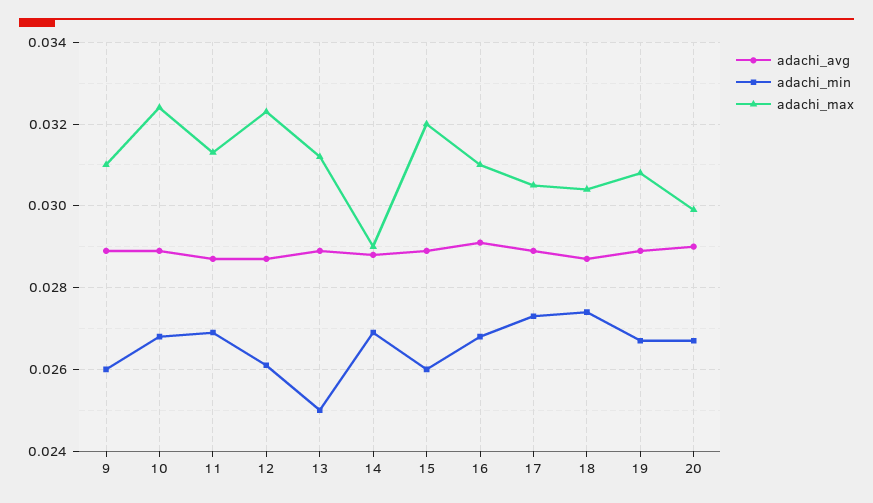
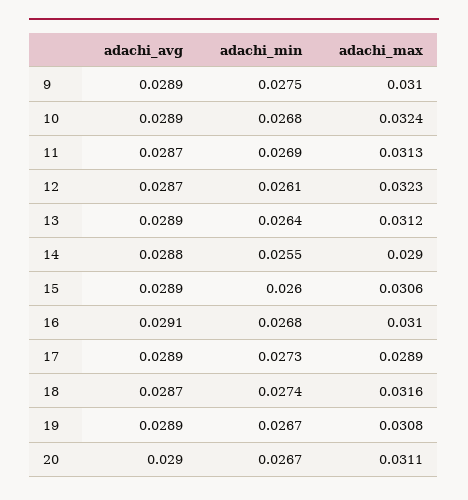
adachi_min, 9: 0.026 -> 0.0275
adachi_min, 13: 0.025 -> 0.0264
adachi_min, 14: 0.027 -> 0.0255
adachi_max, 15: 0.032 -> 0.0306
adachi_max, 17: 0.0305 -> 0.0289
adachi_max, 18: 0.0305 -> 0.0316
adachi_max, 20: 0.03 -> 0.0311

